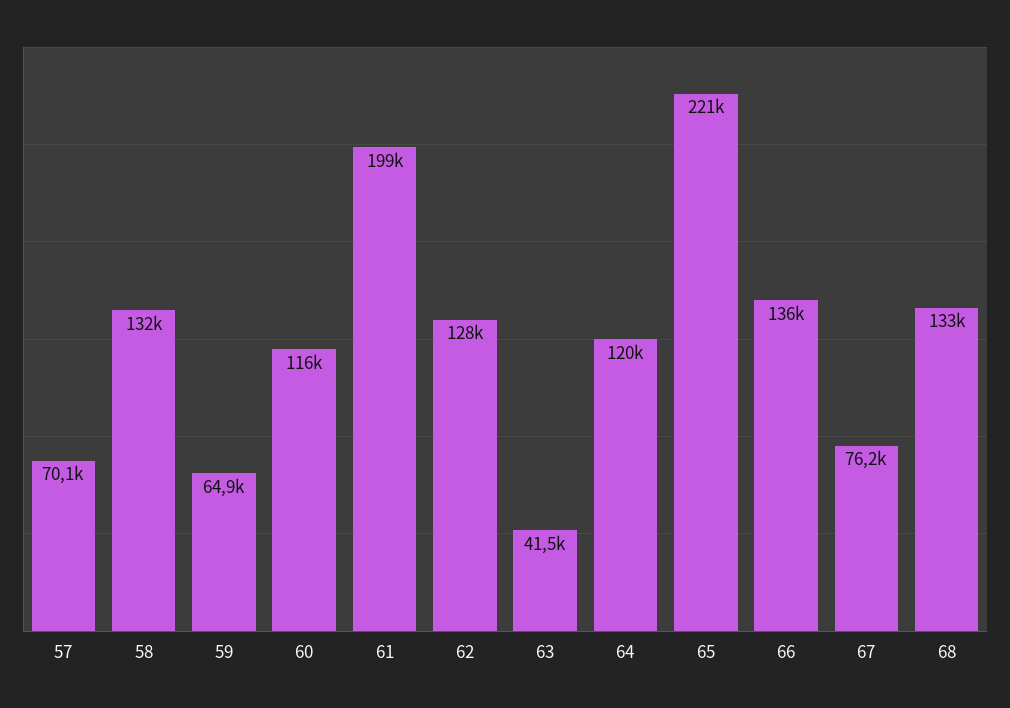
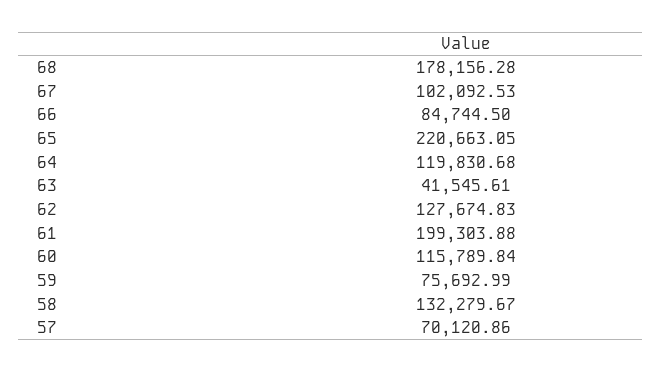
59: 64900 -> 75692.99
66: 136000 -> 84744.5
67: 76200 -> 102092.53
68: 133000 -> 178156.28

